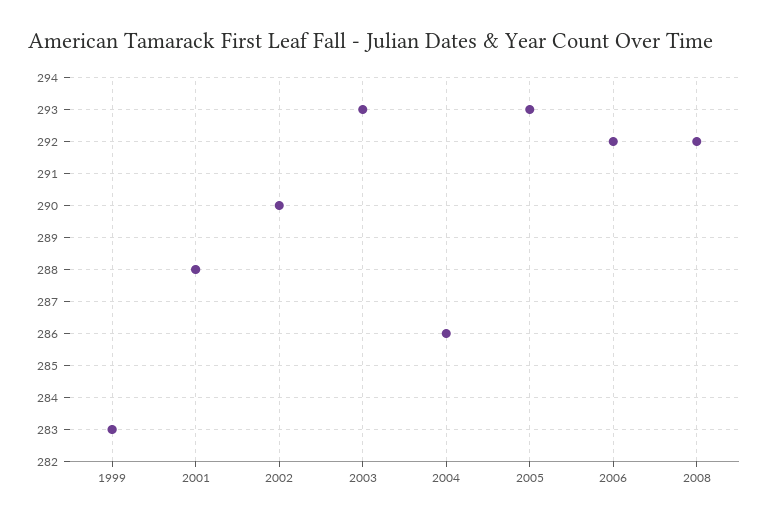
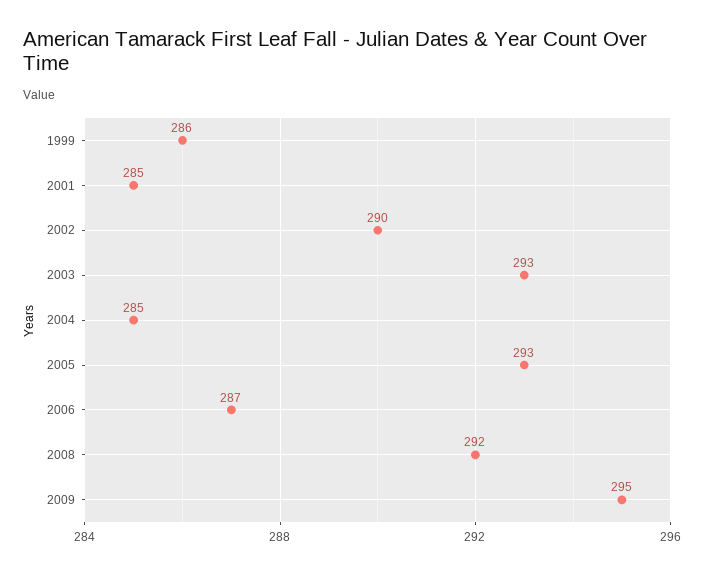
1999: 283 -> 286
2001: 288 -> 285
2004: 286 -> 285
2006: 292 -> 287
2009: none -> 295

